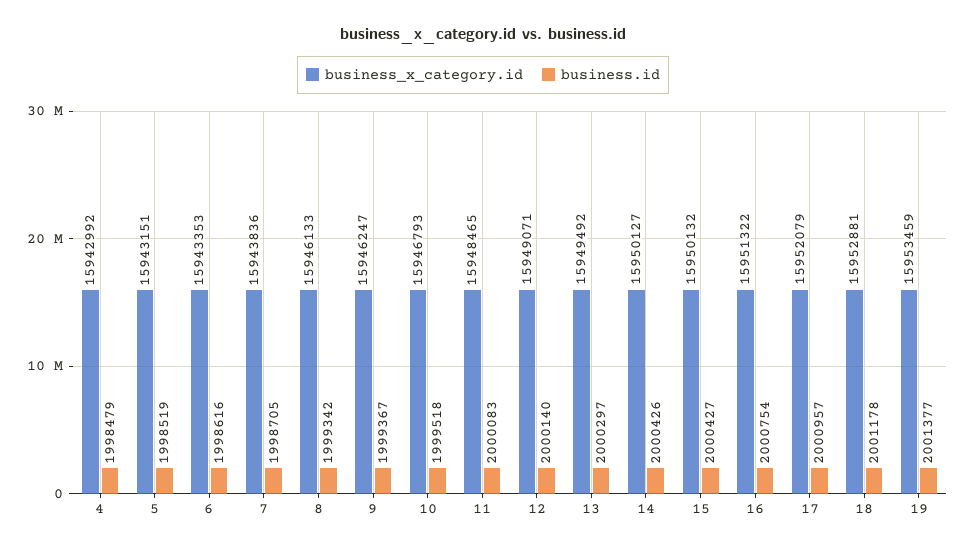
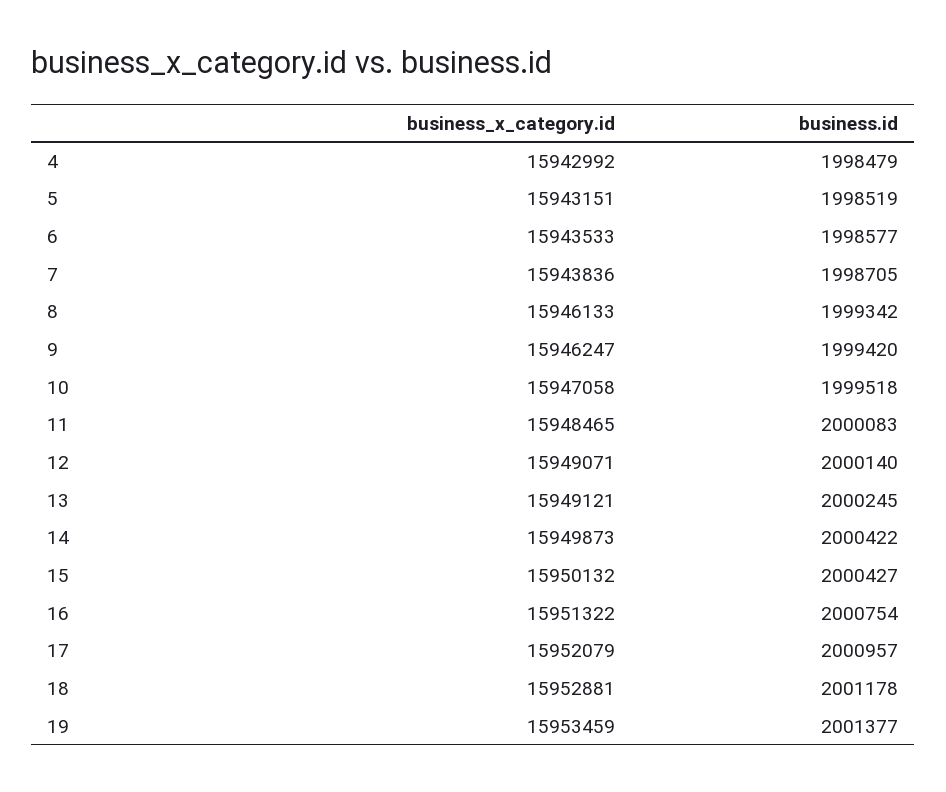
business_x_category.id, 6: 15943353 -> 15943533
business.id, 6: 1998616 -> 1998577
business.id, 9: 1999367 -> 1999420
business_x_category.id, 10: 15946793 -> 15947058
business_x_category.id, 13: 15949492 -> 15949121
business.id, 13: 2000297 -> 2000245
business_x_category.id, 14: 15950127 -> 15949873
business.id, 14: 2000426 -> 2000422

